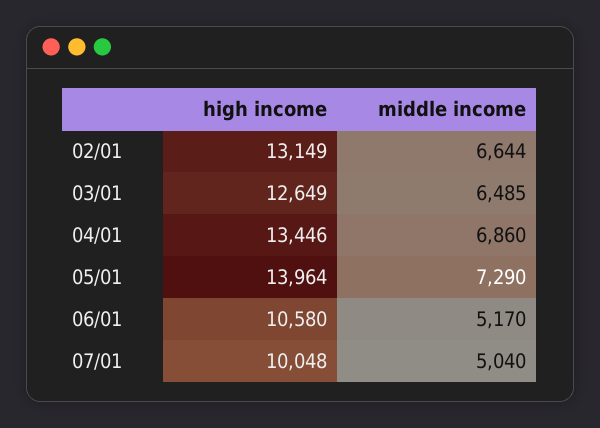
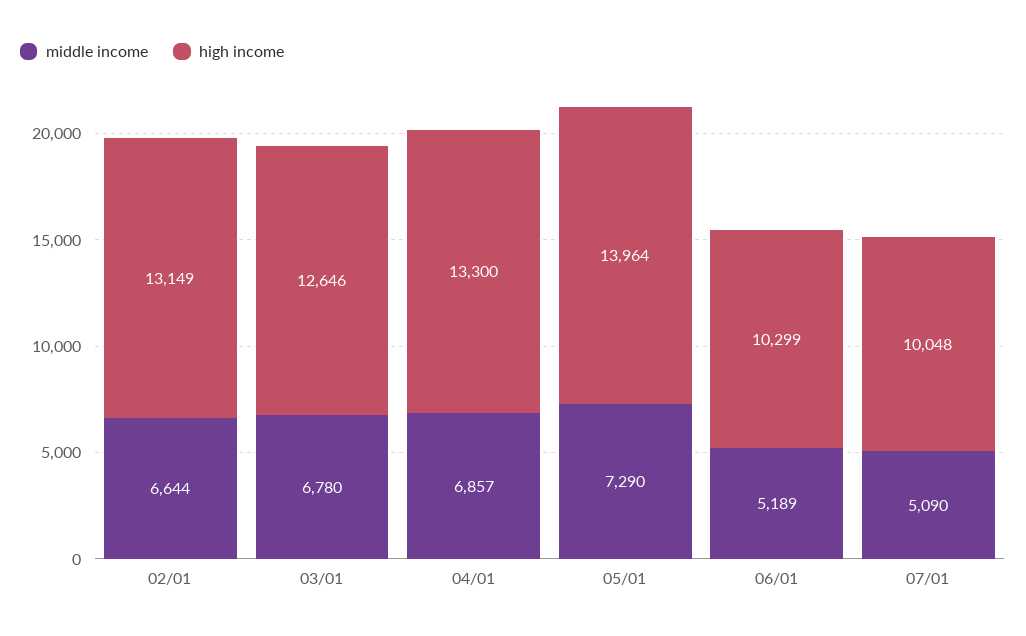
high income, 03/01: 12649 -> 12646
middle income, 03/01: 6485 -> 6780
high income, 04/01: 13446 -> 13300
middle income, 04/01: 6860 -> 6857
high income, 06/01: 10580 -> 10299
middle income, 06/01: 5170 -> 5189
middle income, 07/01: 5040 -> 5090

